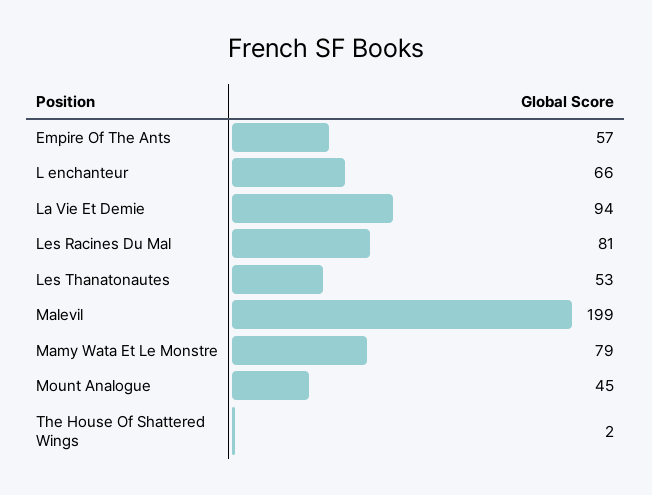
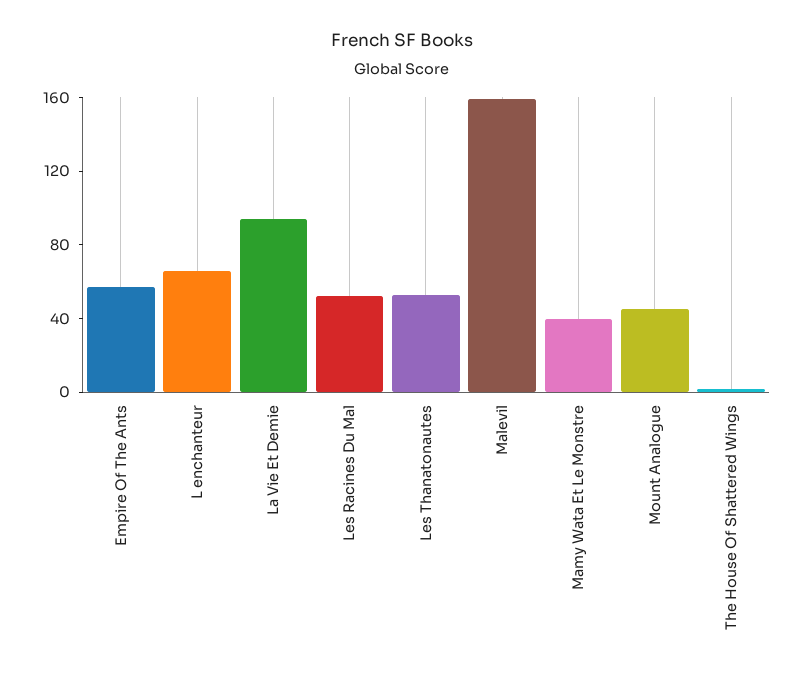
Les Racines Du Mal: 81 -> 50
Malevil: 199 -> 160
Mamy Wata Et Le Monstre: 79 -> 40

